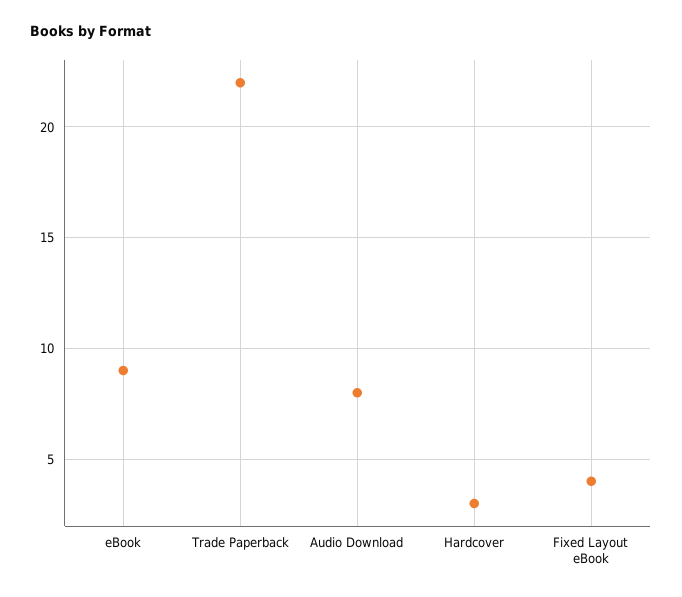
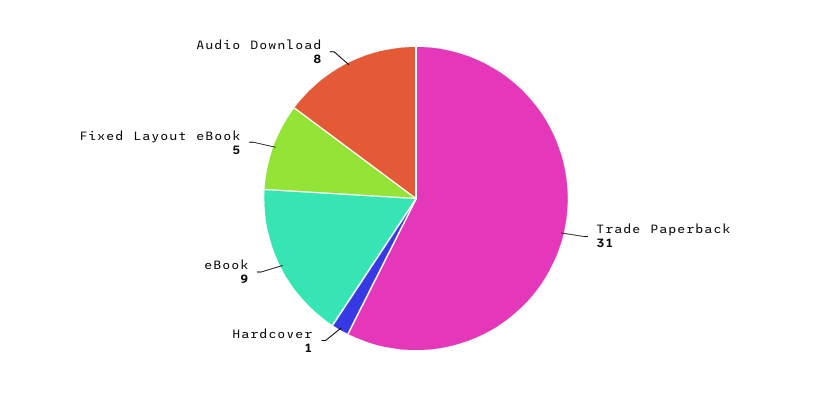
Trade Paperback: 22 -> 31
Hardcover: 3 -> 1
Fixed Layout eBook: 4 -> 5

